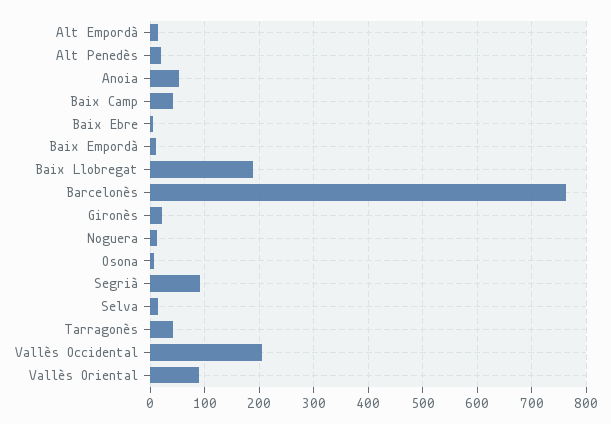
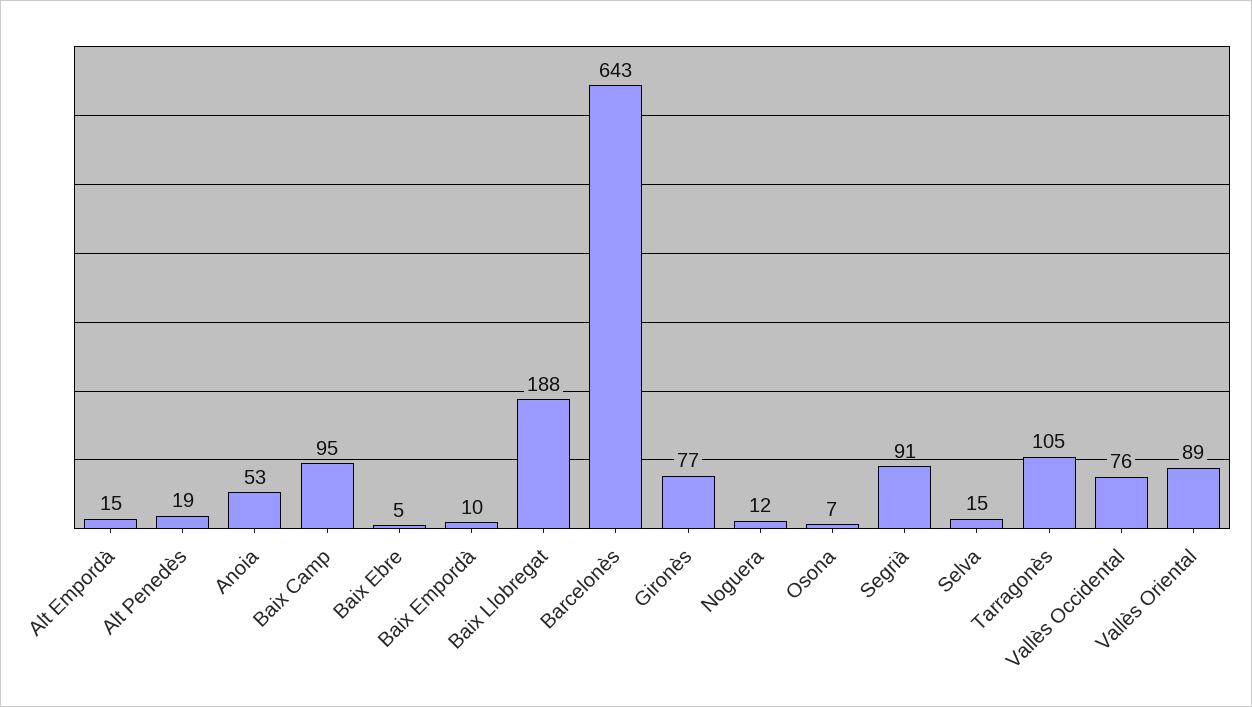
Baix Camp: 40 -> 95
Barcelonès: 760 -> 643
Gironès: 20 -> 77
Tarragonès: 40 -> 105
Vallès Occidental: 200 -> 76

